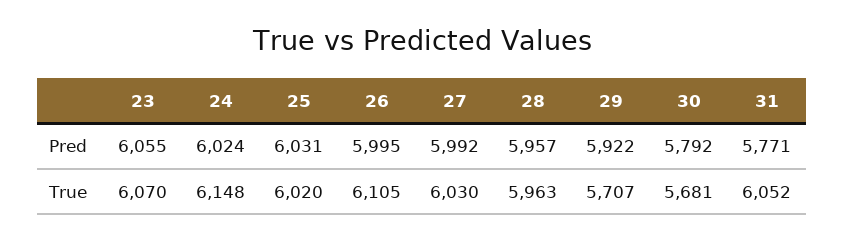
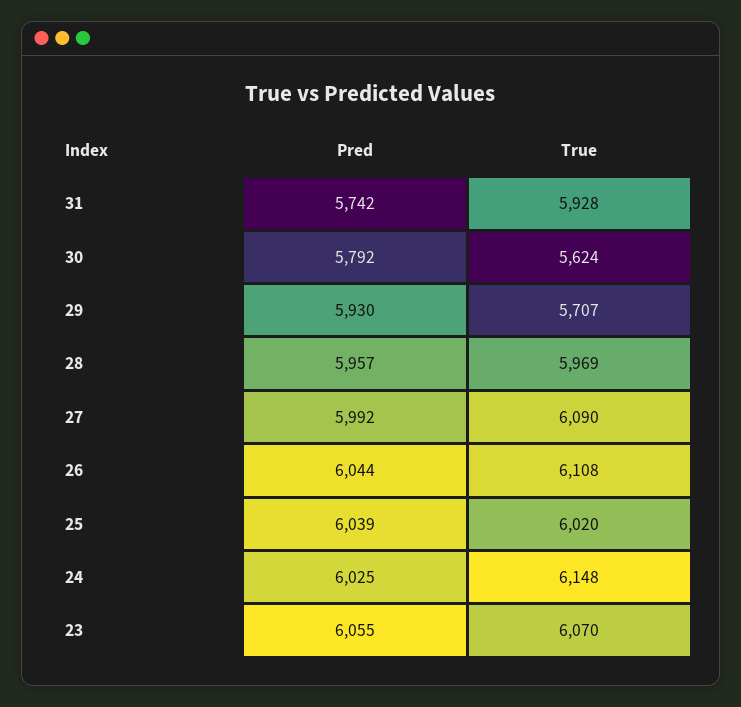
24, Pred: 6024 -> 6025
25, Pred: 6031 -> 6039
26, Pred: 5995 -> 6044
29, Pred: 5922 -> 5930
31, Pred: 5771 -> 5742
26, True: 6105 -> 6108
27, True: 6030 -> 6090
28, True: 5963 -> 5969
30, True: 5681 -> 5624
31, True: 6052 -> 5928

